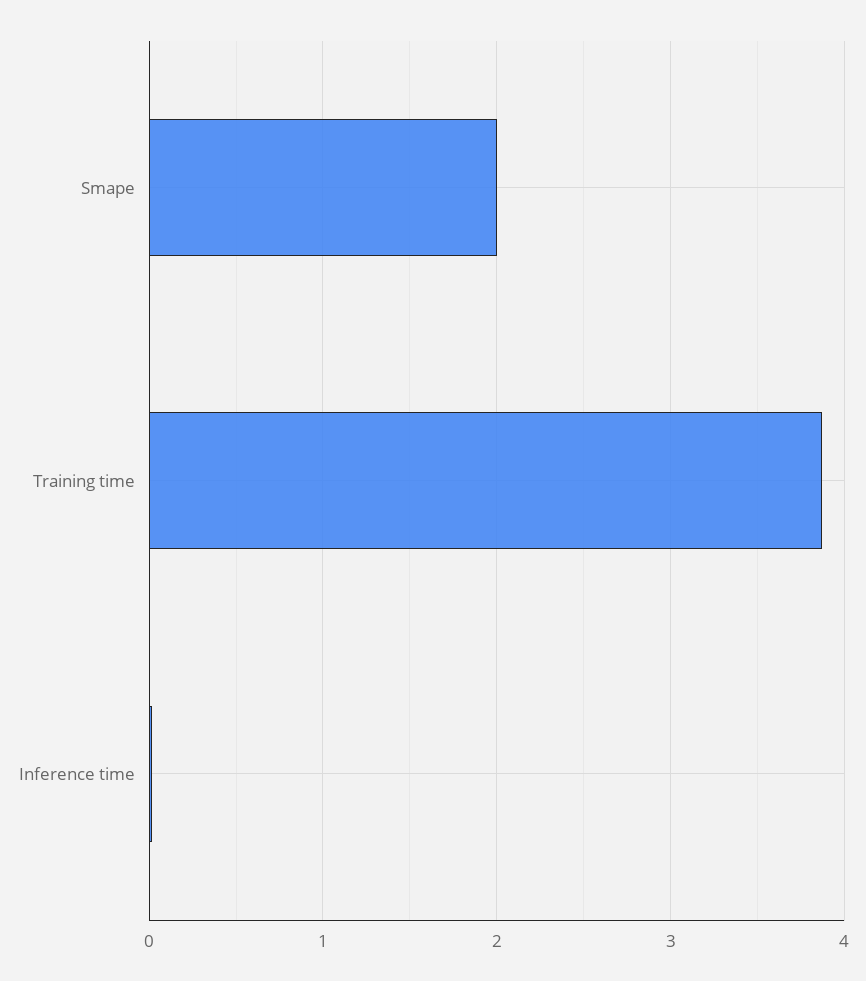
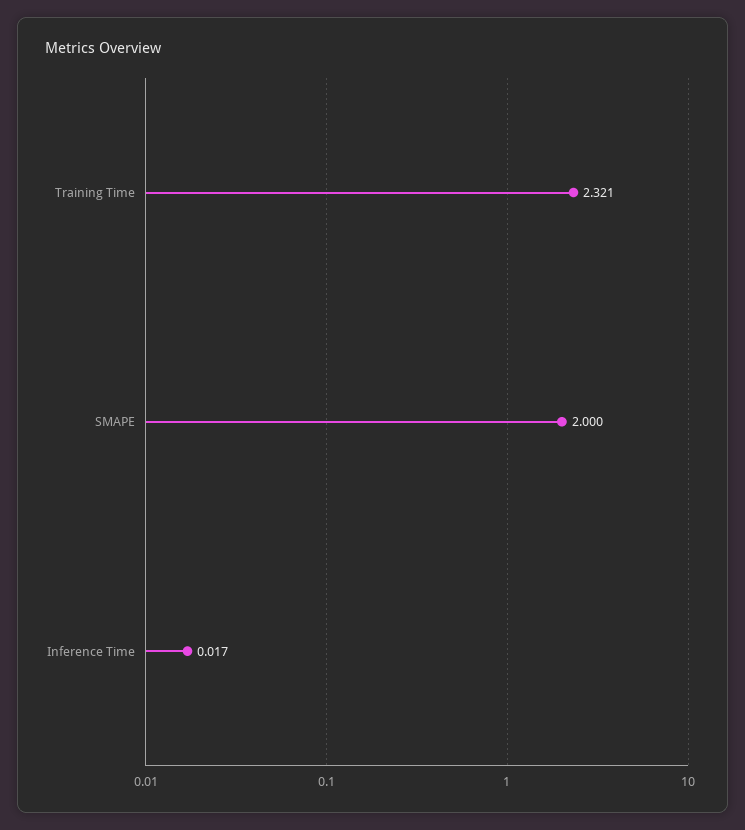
Training time: 3.9 -> 2.321

